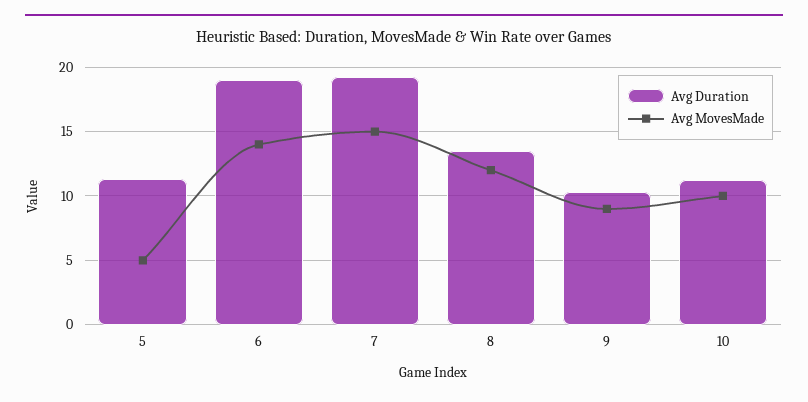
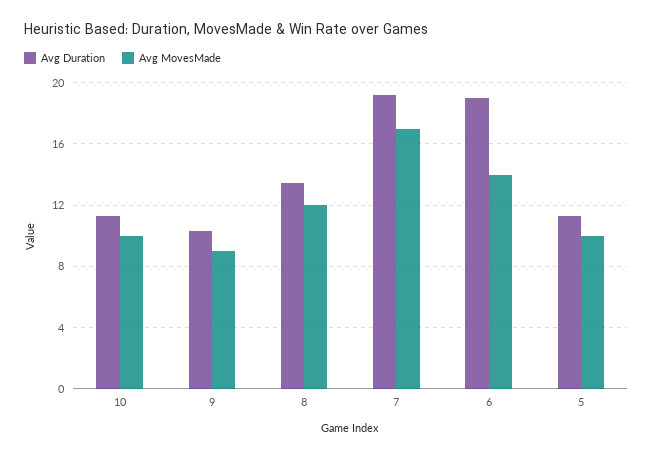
Avg MovesMade, 5: 5 -> 10
Avg MovesMade, 7: 15 -> 17

